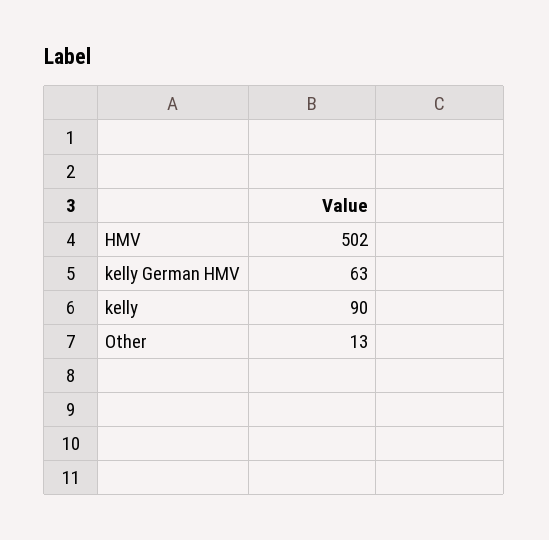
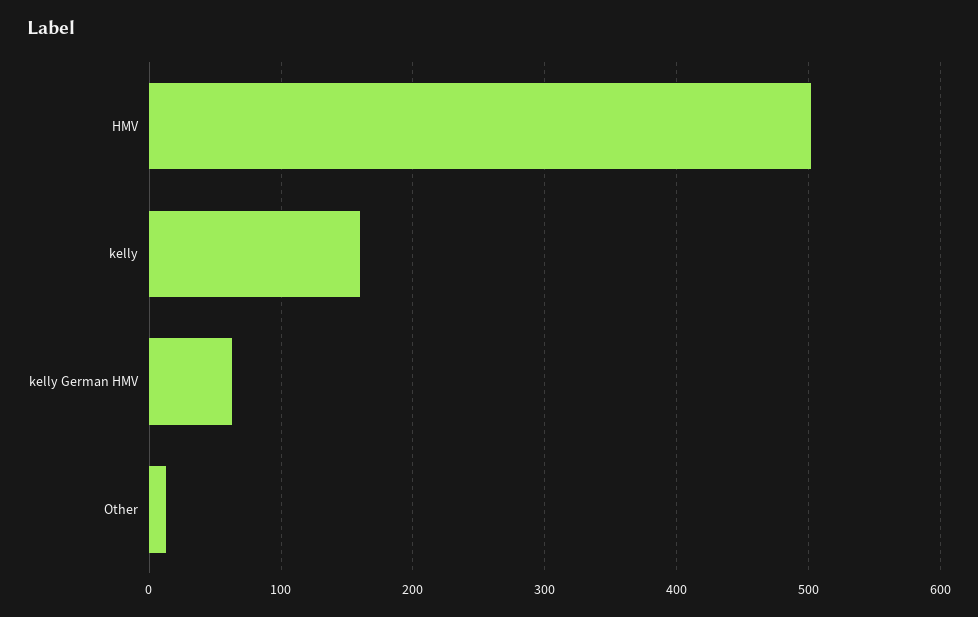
kelly: 90 -> 160

